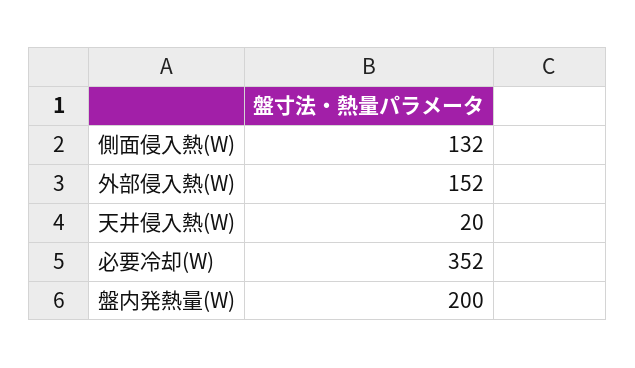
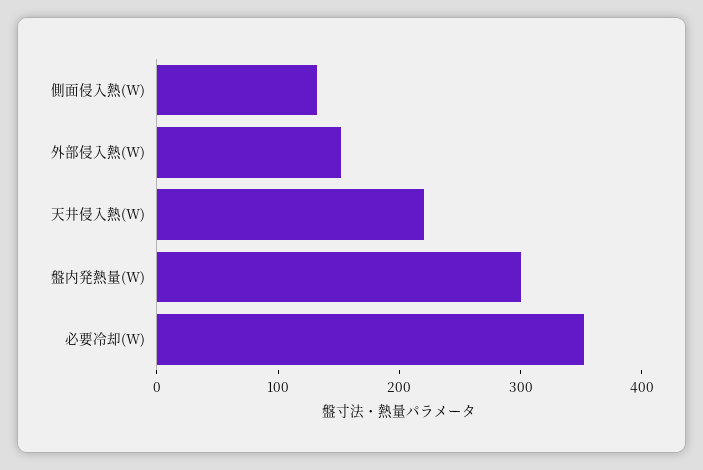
天井侵入熱(W): 20 -> 220
盤内発熱量(W): 200 -> 300

